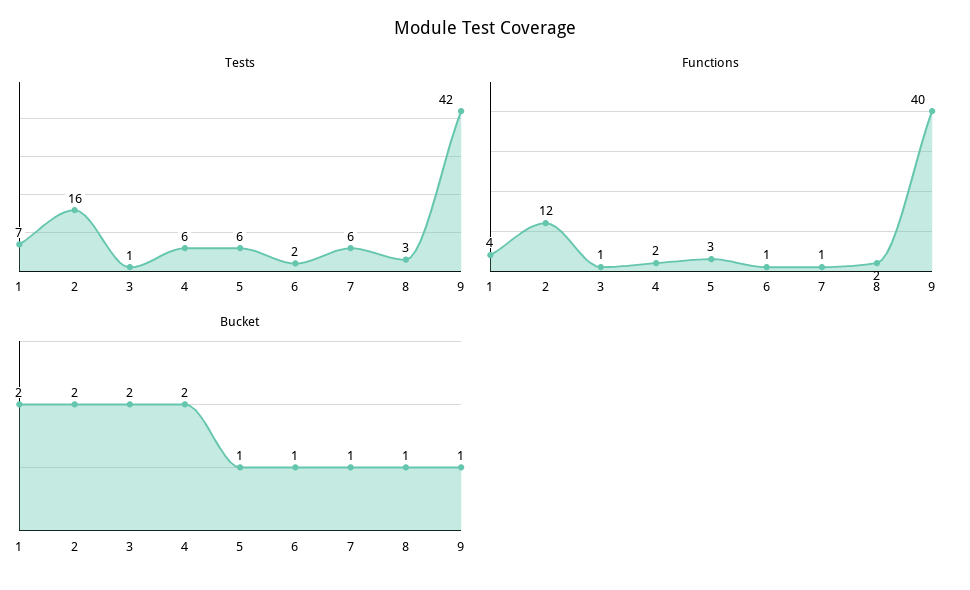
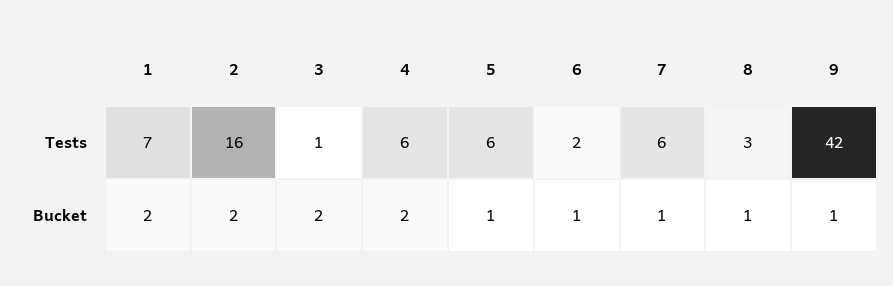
Functions, 1: 4 -> none
Functions, 2: 12 -> none
Functions, 3: 1 -> none
Functions, 4: 2 -> none
Functions, 5: 3 -> none
Functions, 6: 1 -> none
Functions, 7: 1 -> none
Functions, 8: 2 -> none
Functions, 9: 40 -> none

